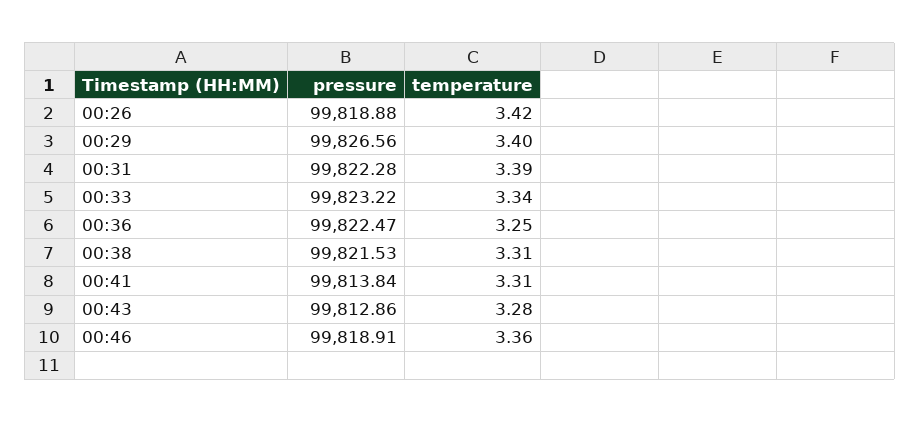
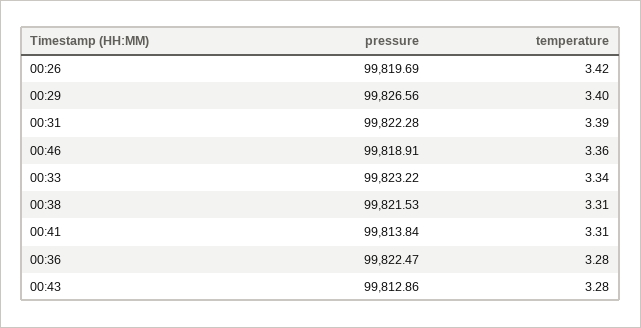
pressure, 00:26: 99818.88 -> 99819.69
temperature, 00:36: 3.25 -> 3.28

